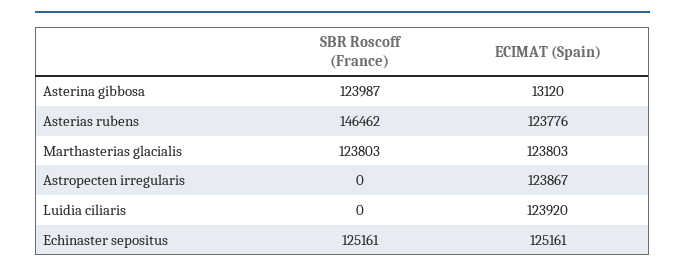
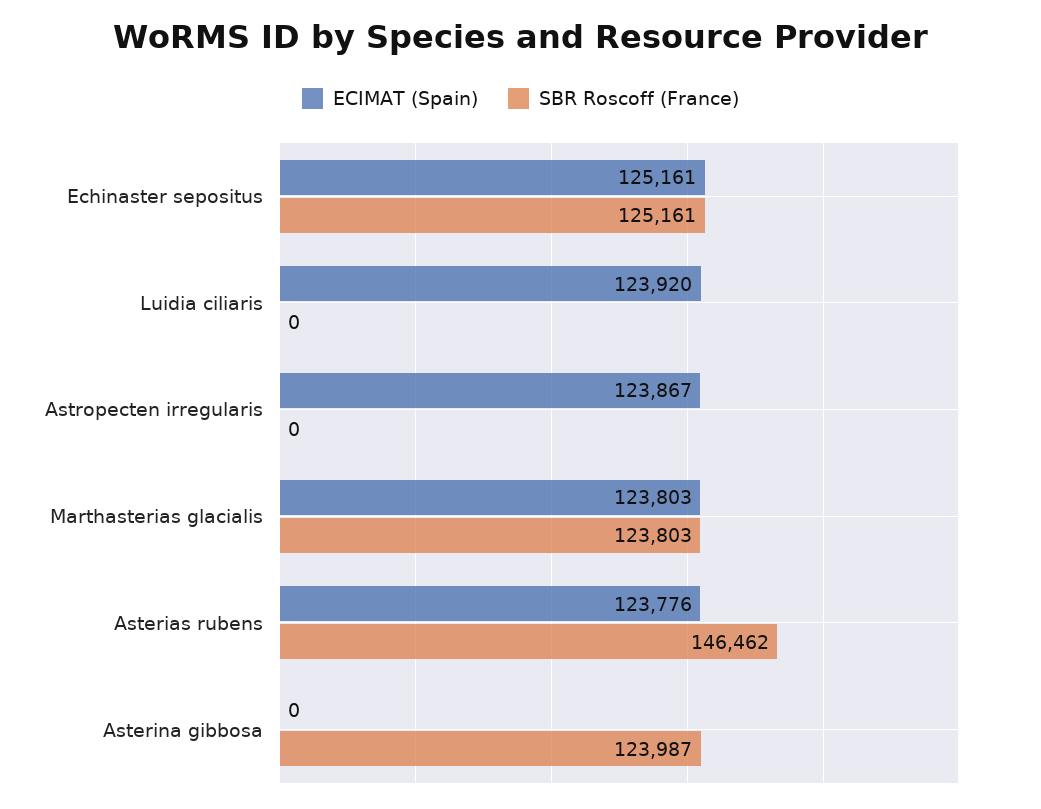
ECIMAT (Spain), Asterina gibbosa: 13120 -> 0

